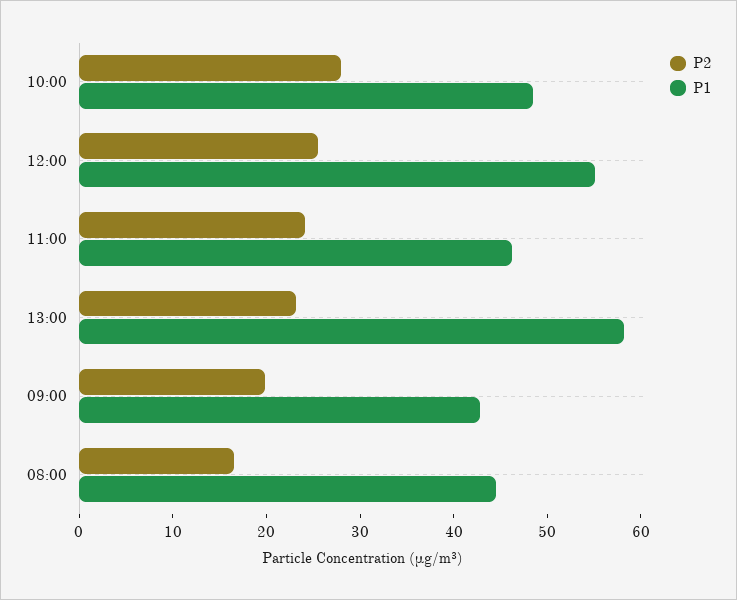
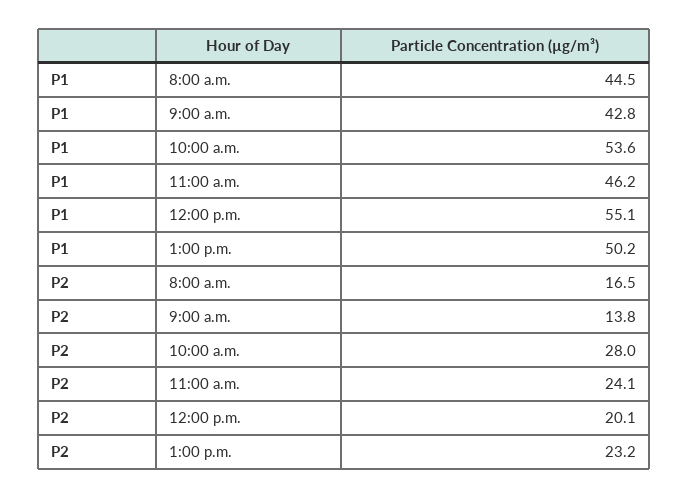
P1, 10:00: 48 -> 53.6
P2, 12:00: 26 -> 20.1
P1, 13:00: 58 -> 50.2
P2, 09:00: 20 -> 13.8

